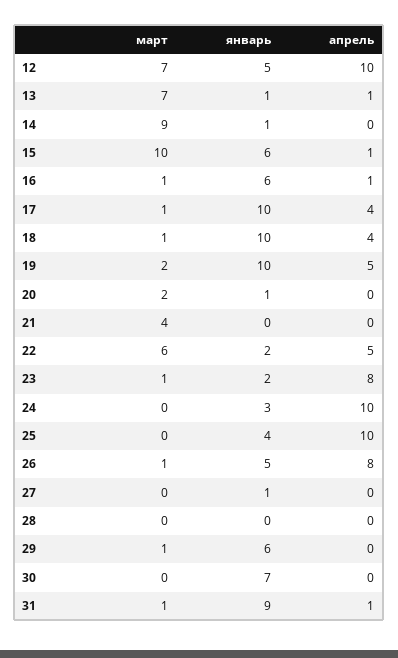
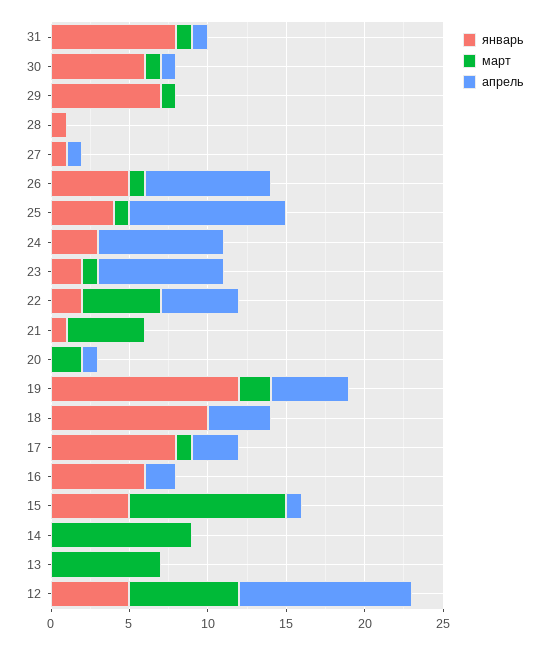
апрель, 12: 10 -> 11
январь, 13: 1 -> 0
апрель, 13: 1 -> 0
январь, 14: 1 -> 0
январь, 15: 6 -> 5
март, 16: 1 -> 0
апрель, 16: 1 -> 2
январь, 17: 10 -> 8
апрель, 17: 4 -> 3
март, 18: 1 -> 0
январь, 19: 10 -> 12
январь, 20: 1 -> 0
апрель, 20: 0 -> 1
март, 21: 4 -> 5
январь, 21: 0 -> 1
март, 22: 6 -> 5
апрель, 24: 10 -> 8
март, 25: 0 -> 1
апрель, 27: 0 -> 1
январь, 28: 0 -> 1
январь, 29: 6 -> 7
март, 30: 0 -> 1
январь, 30: 7 -> 6
апрель, 30: 0 -> 1
январь, 31: 9 -> 8

